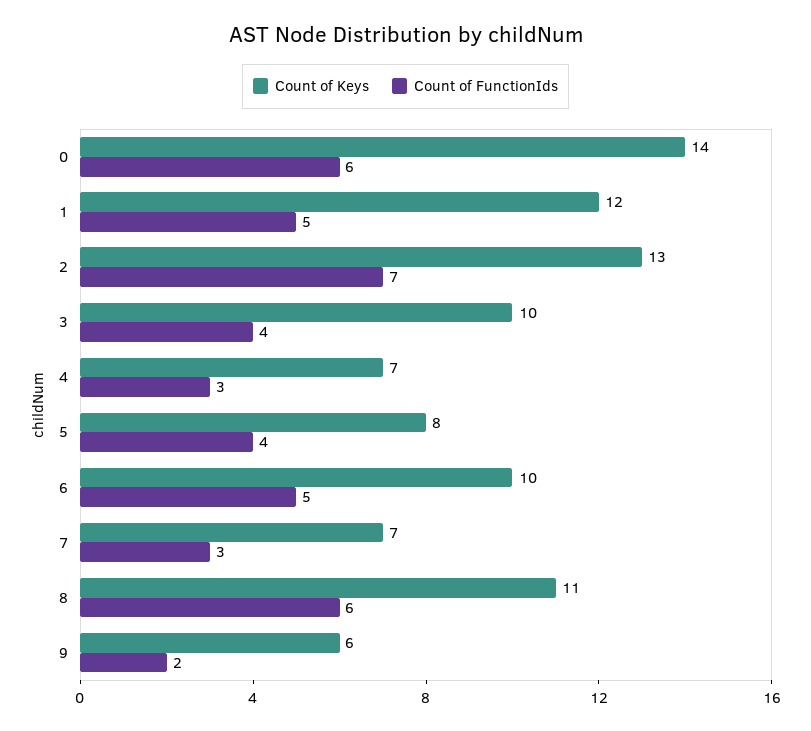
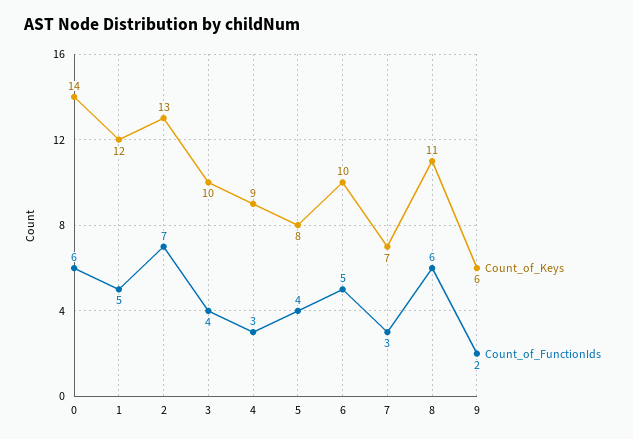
Count of Keys, 4: 7 -> 9

